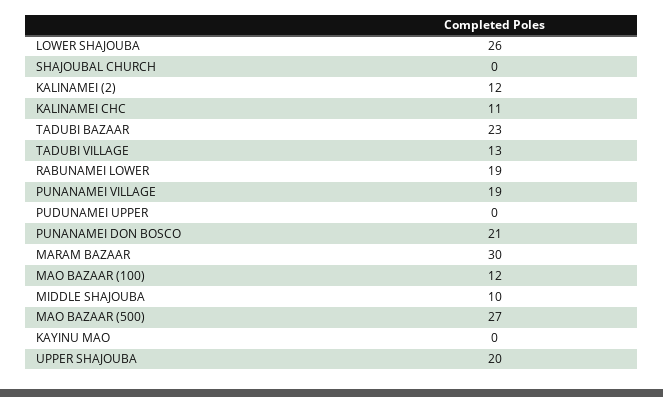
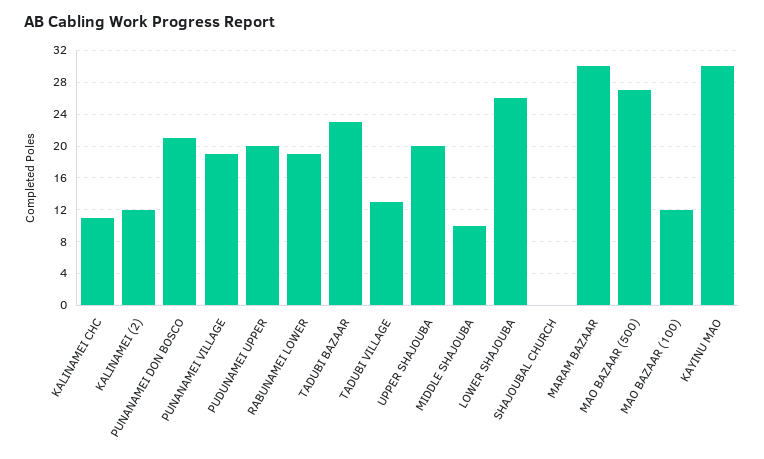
PUDUNAMEI UPPER: 0 -> 20
KAYINU MAO: 0 -> 30

